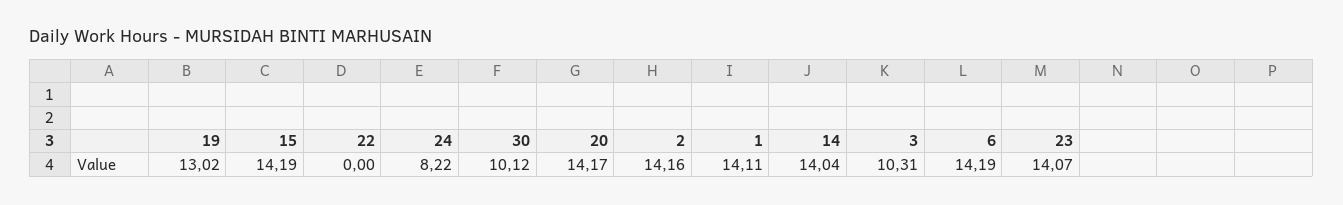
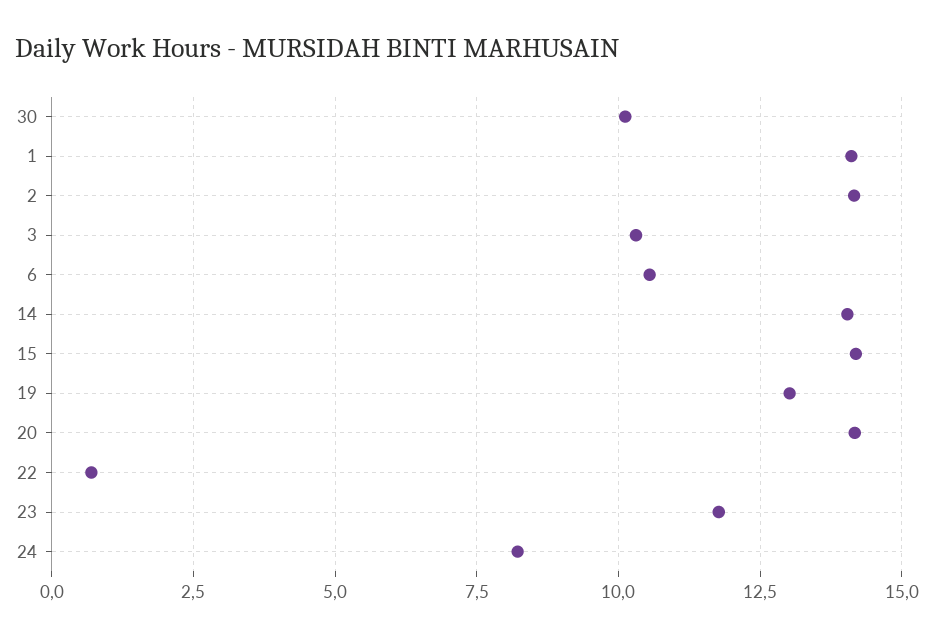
22: 0 -> 0.75
6: 14.19 -> 10.5
23: 14.07 -> 11.75

